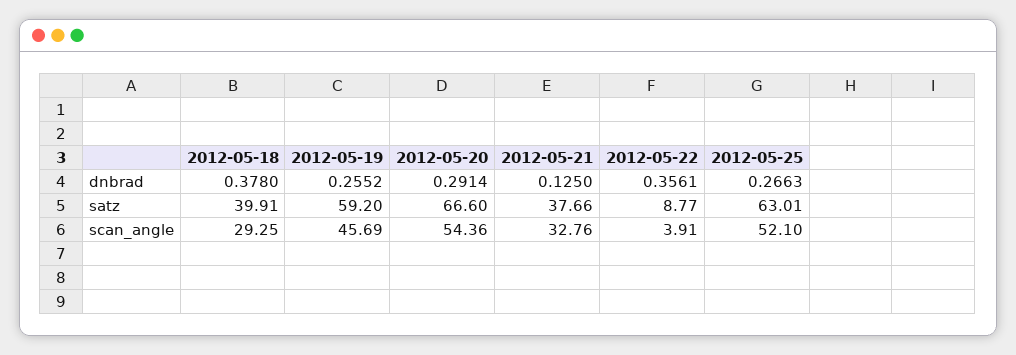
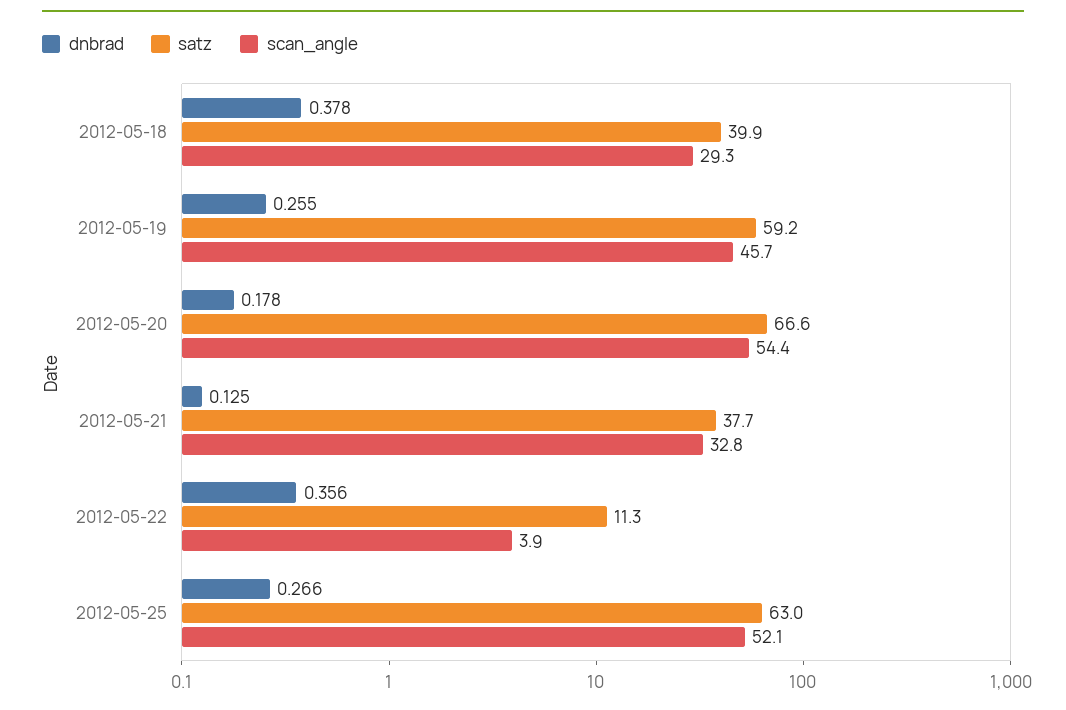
dnbrad, 2012-05-20: 0.2914 -> 0.178
satz, 2012-05-22: 8.77 -> 11.3

